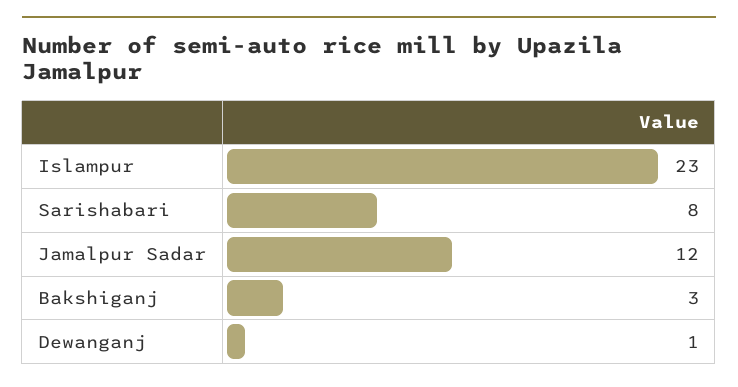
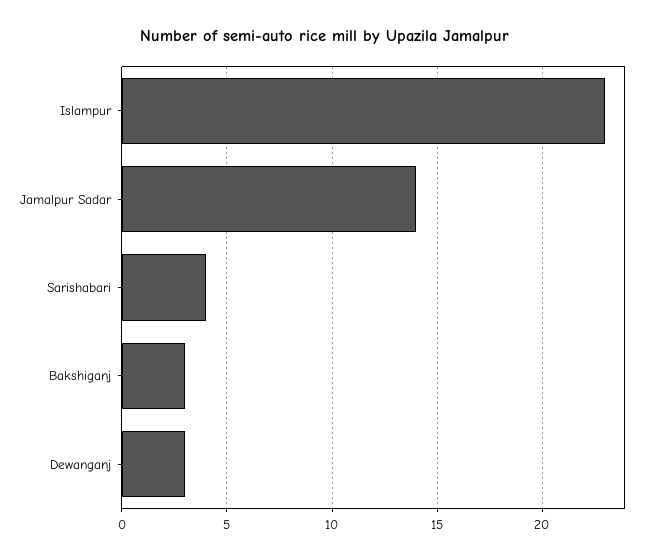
Sarishabari: 8 -> 4
Jamalpur Sadar: 12 -> 14
Dewanganj: 1 -> 3

